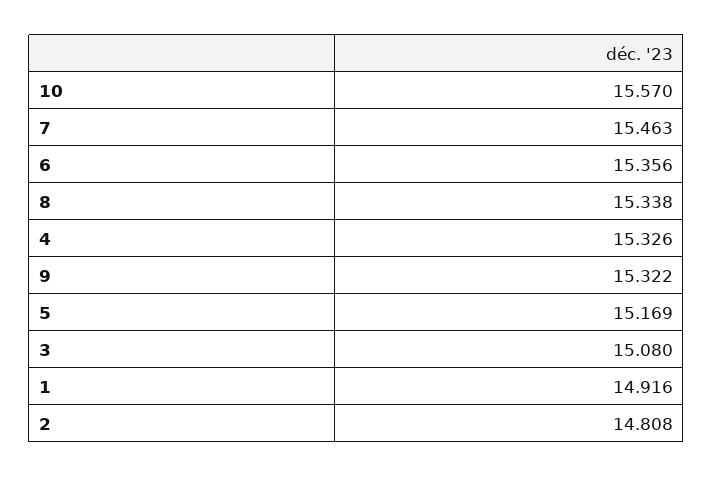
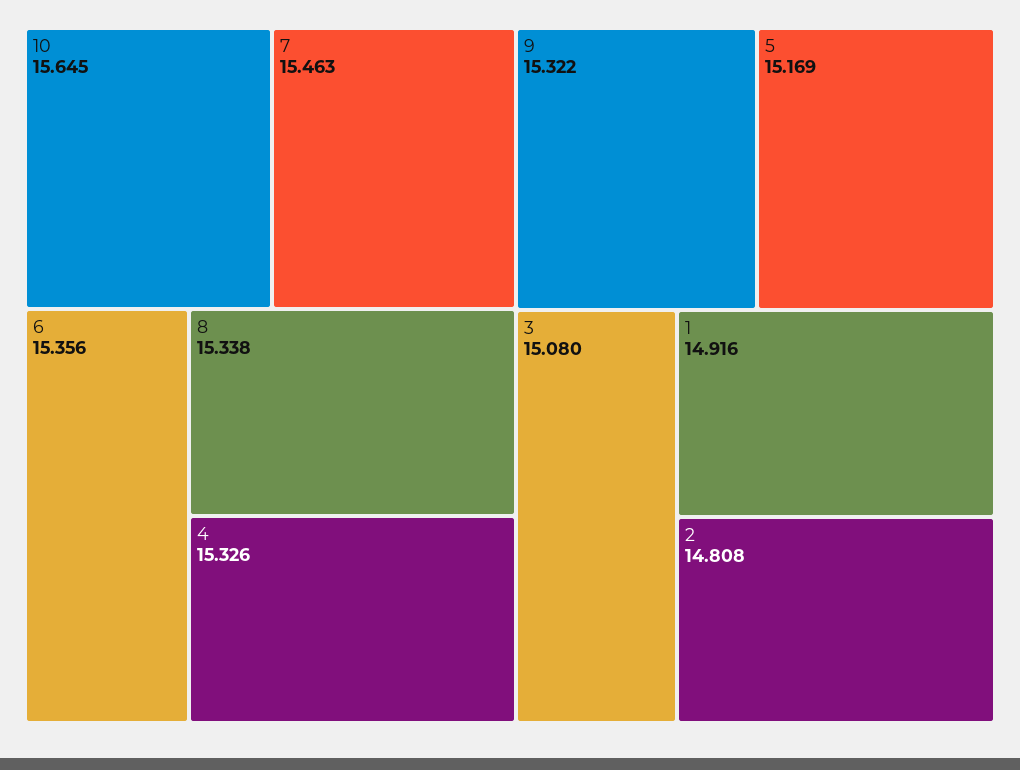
10: 15.57 -> 15.645

